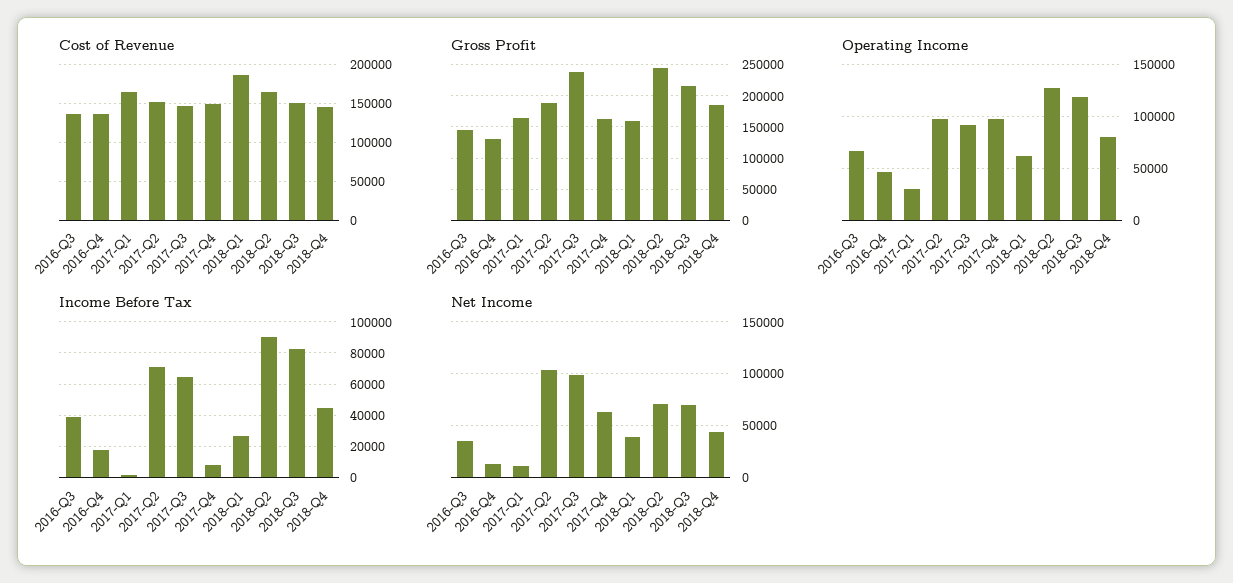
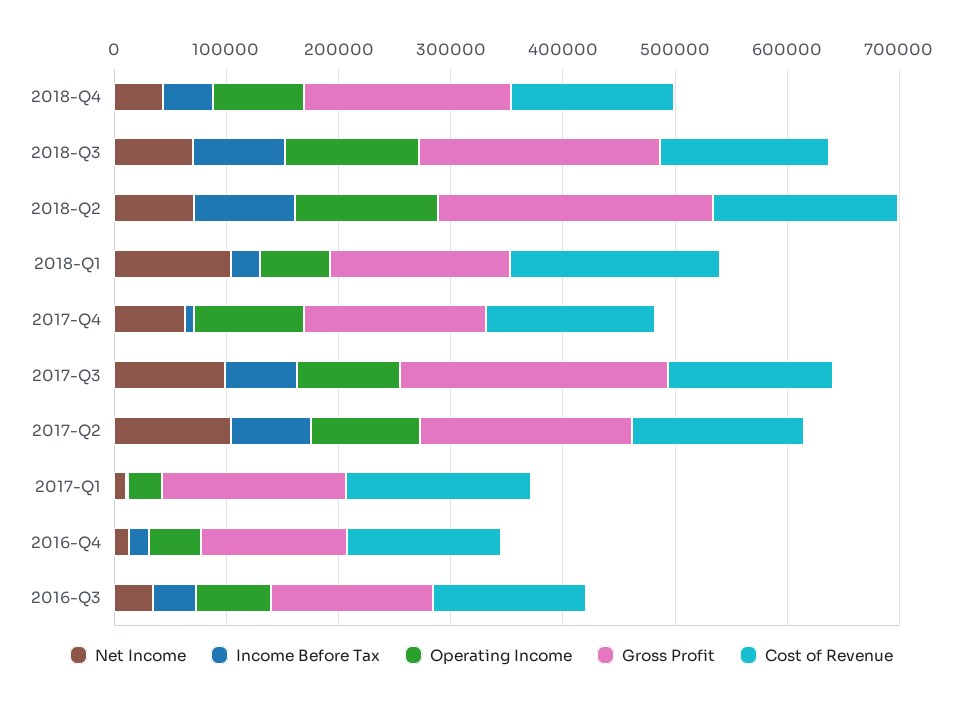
Net Income, 2018-Q1: 40000 -> 100000

